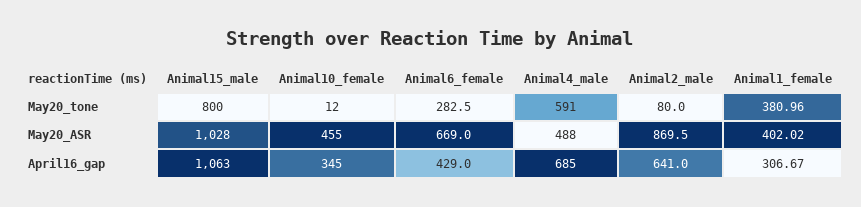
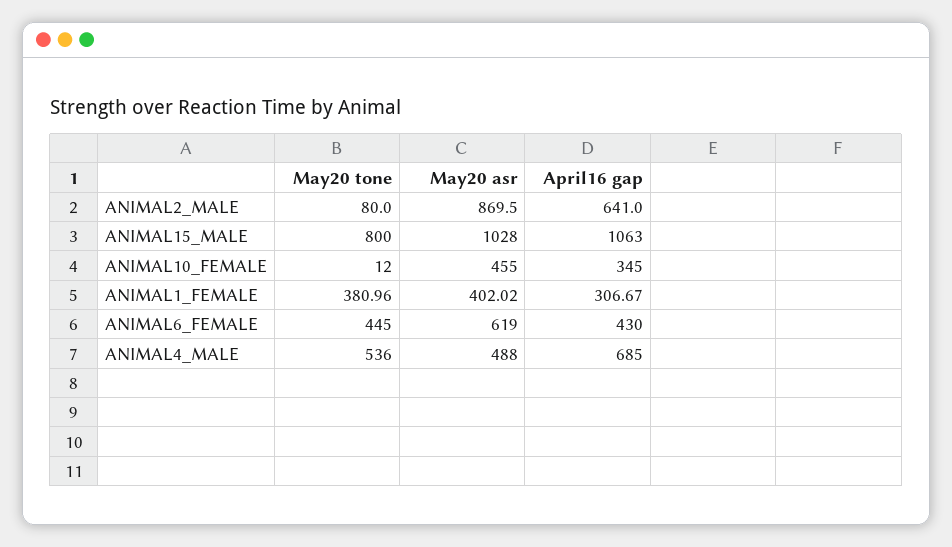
Animal6_female, May20_tone: 282.5 -> 445
Animal4_male, May20_tone: 591 -> 536
Animal6_female, May20_ASR: 669 -> 619
Animal6_female, April16_gap: 429 -> 430

